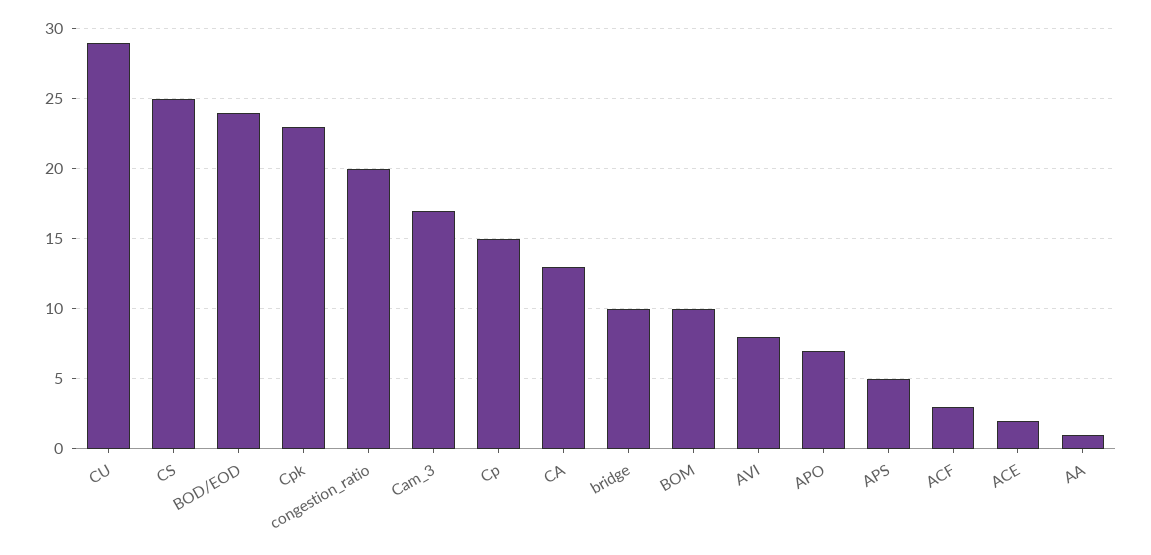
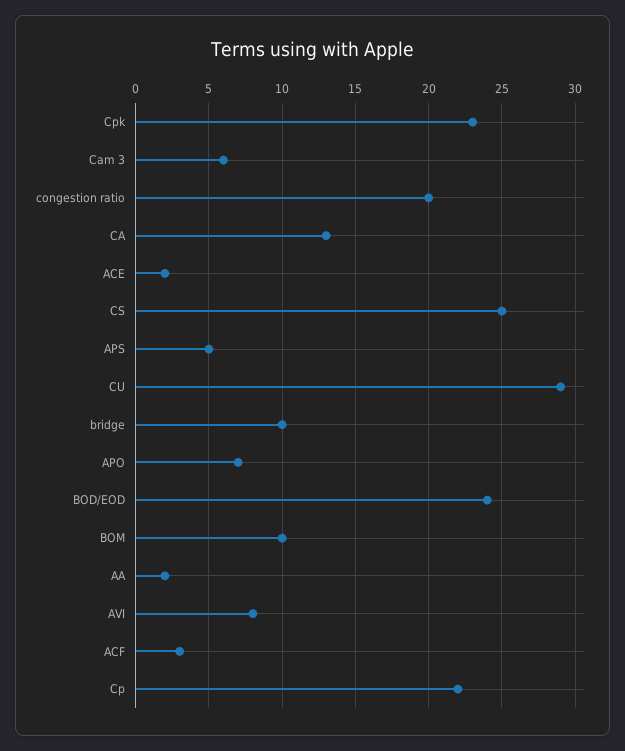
Cam_3: 17 -> 6
Cp: 15 -> 22
AA: 1 -> 2

